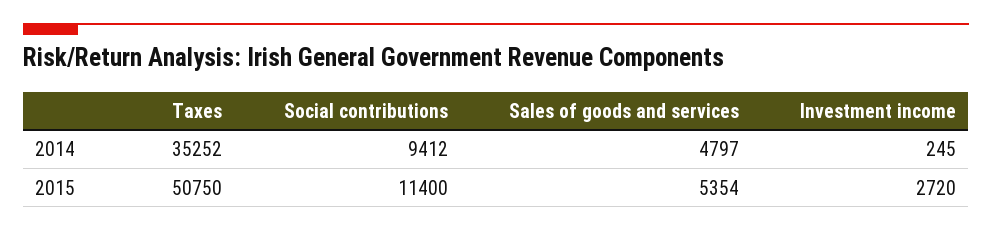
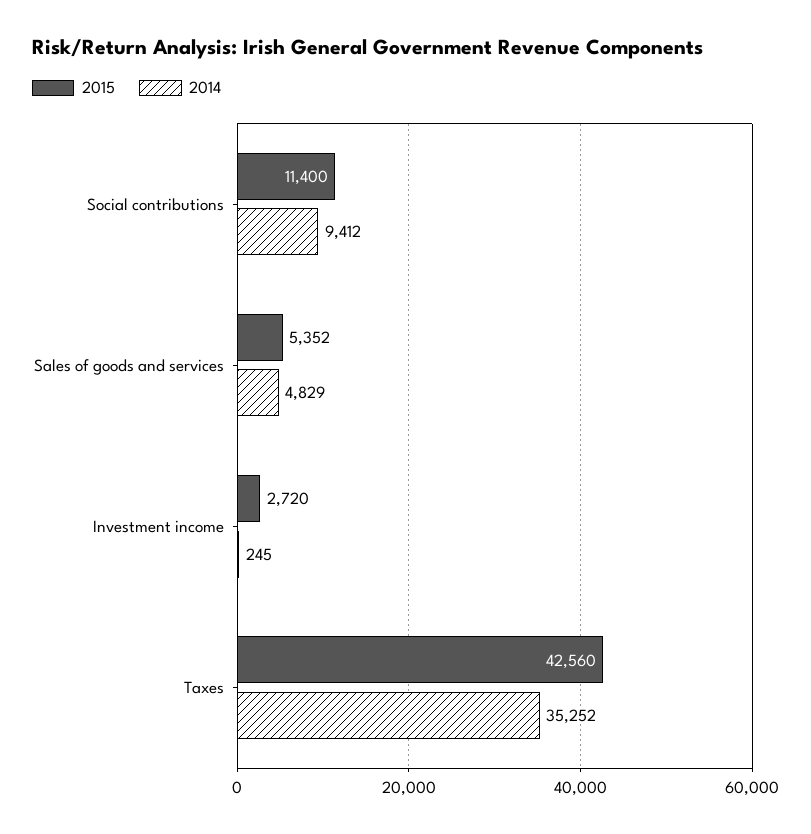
2014, Sales of goods and services: 4797 -> 4829
2015, Taxes: 50750 -> 42560
2015, Sales of goods and services: 5354 -> 5352

